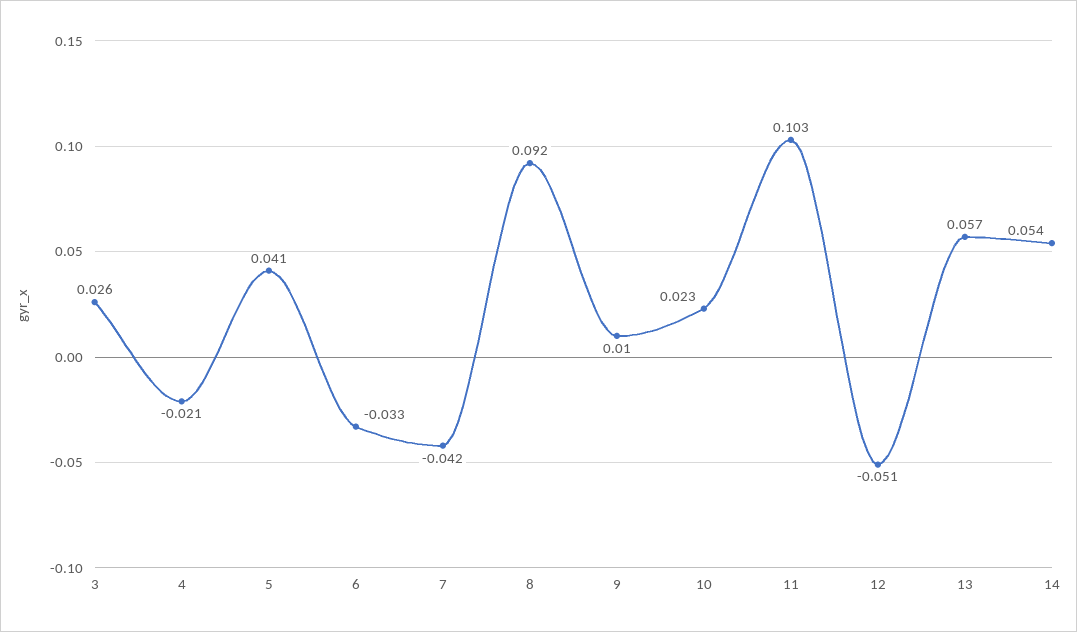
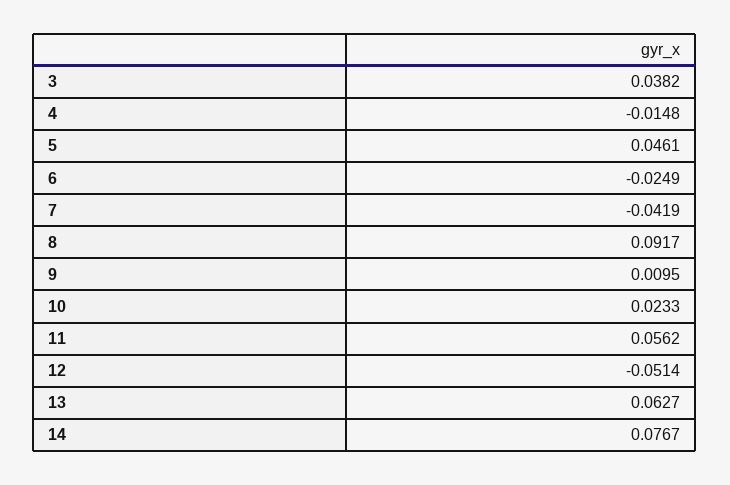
3: 0.026 -> 0.0382
4: -0.021 -> -0.0148
5: 0.041 -> 0.0461
6: -0.033 -> -0.0249
11: 0.103 -> 0.0562
13: 0.057 -> 0.0627
14: 0.054 -> 0.0767

